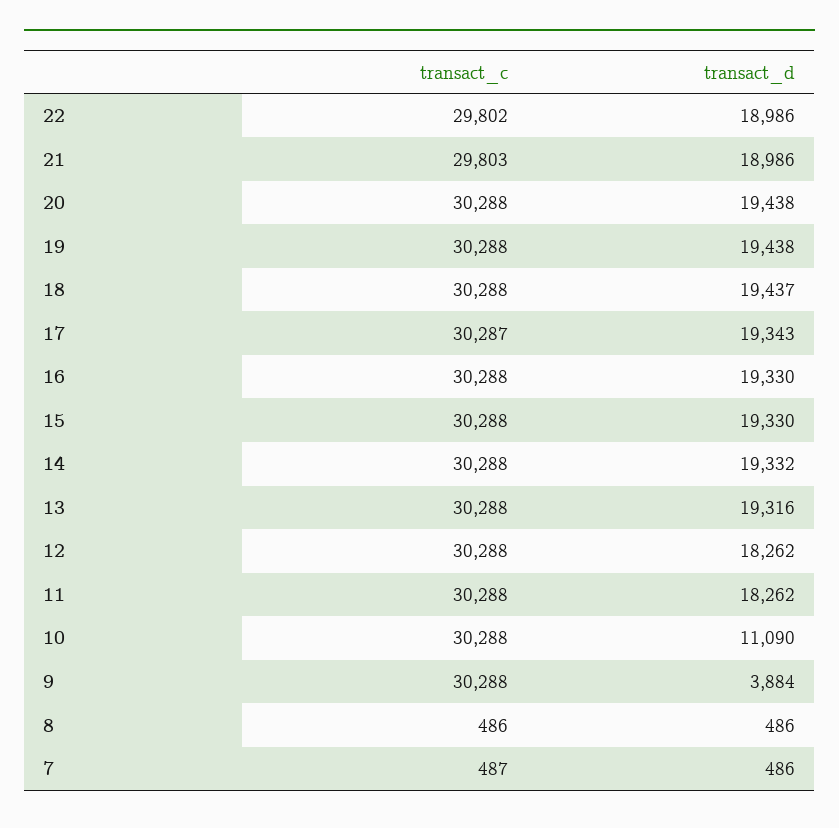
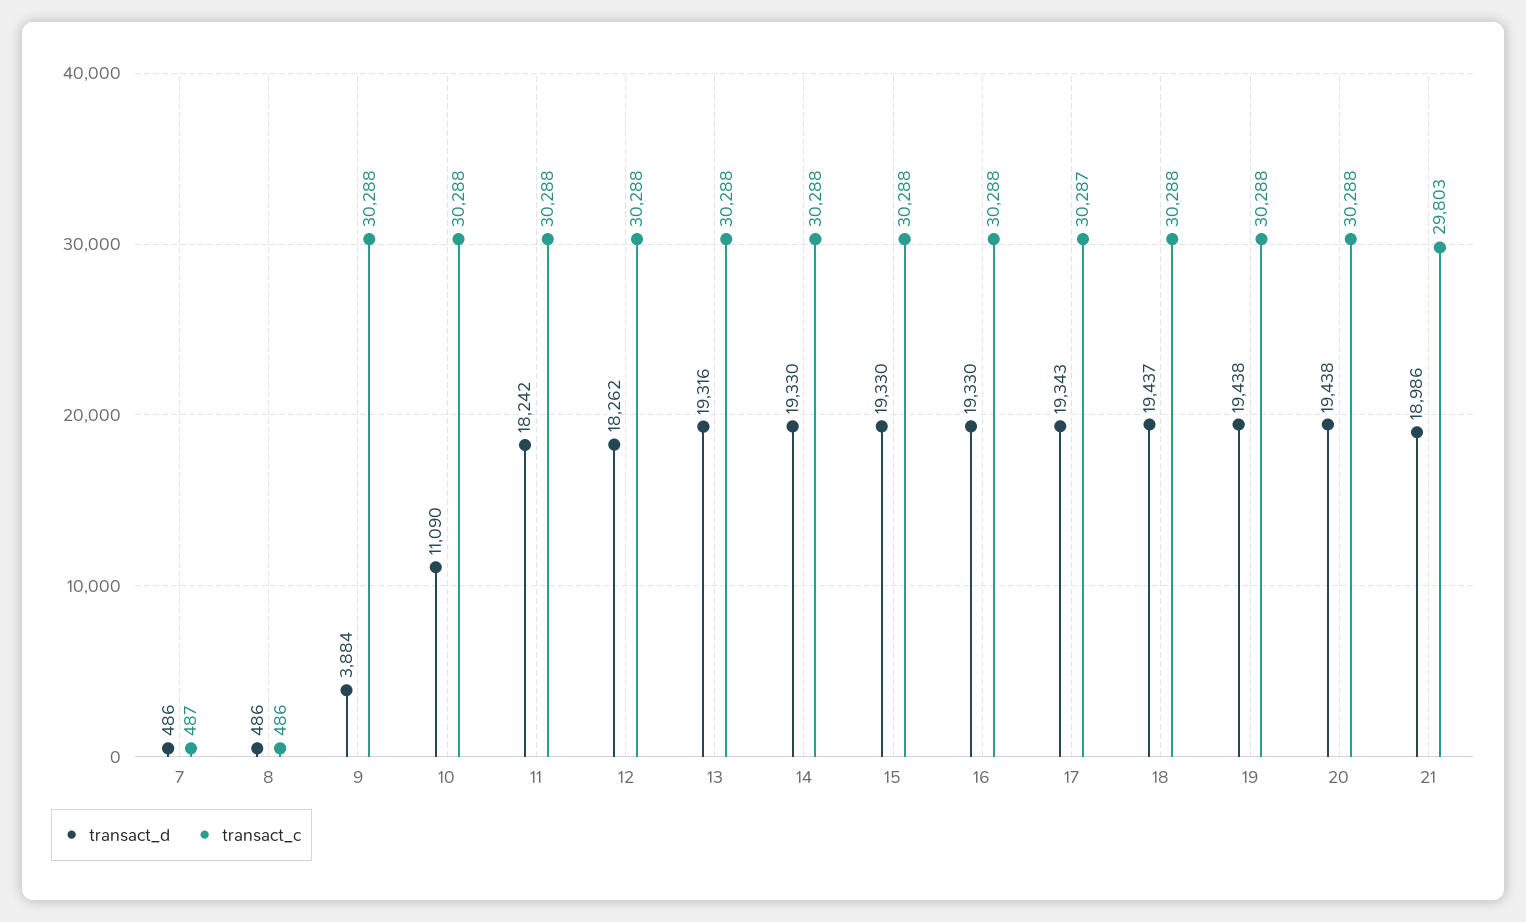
transact_c, 22: 29802 -> none
transact_d, 22: 18986 -> none
transact_d, 14: 19332 -> 19330
transact_d, 11: 18262 -> 18242

